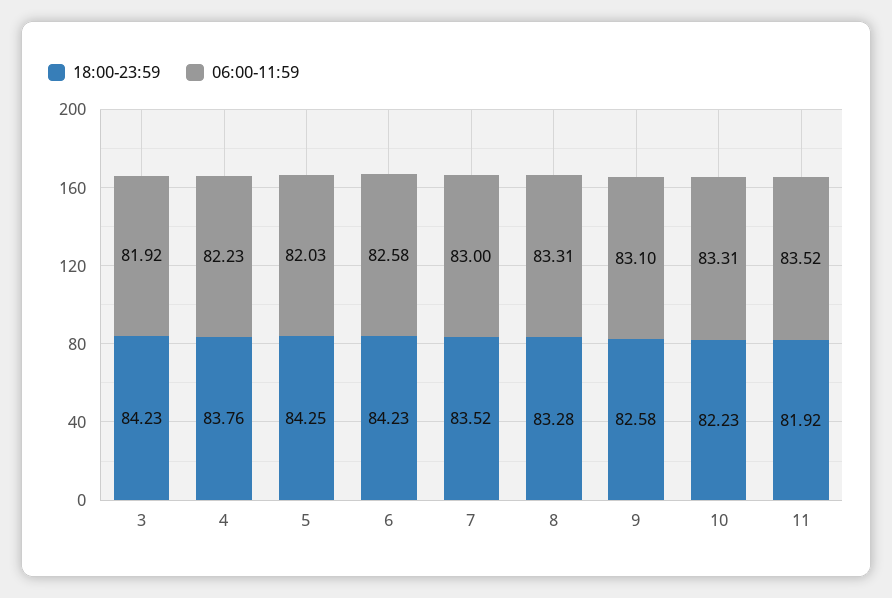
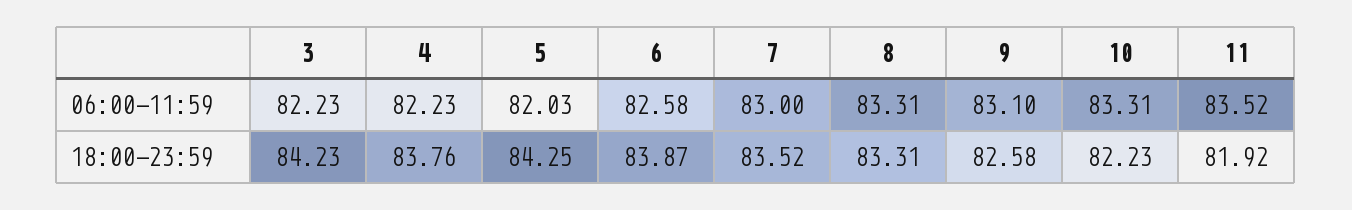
06:00-11:59, 3: 81.92 -> 82.23
18:00-23:59, 6: 84.23 -> 83.87
18:00-23:59, 8: 83.28 -> 83.31

